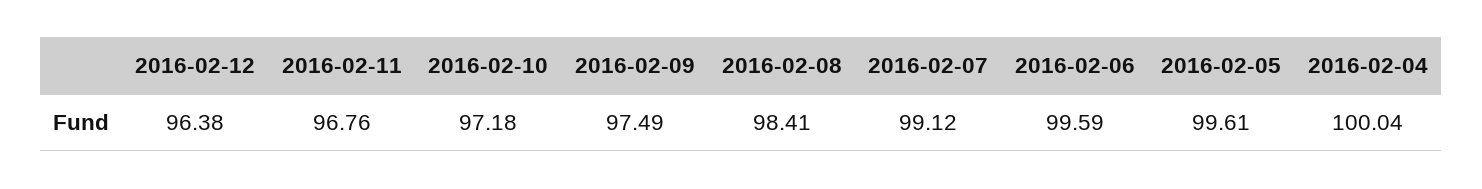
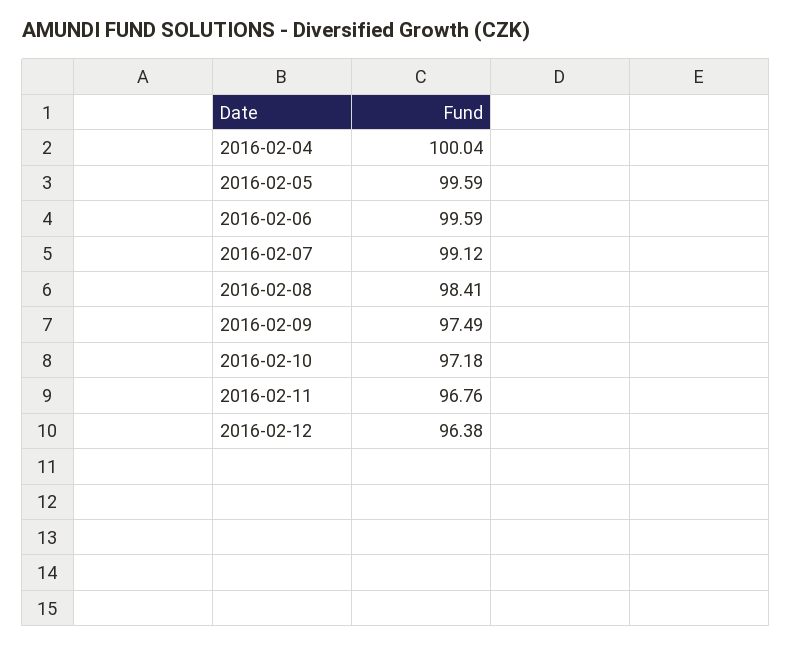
2016-02-05: 99.61 -> 99.59

